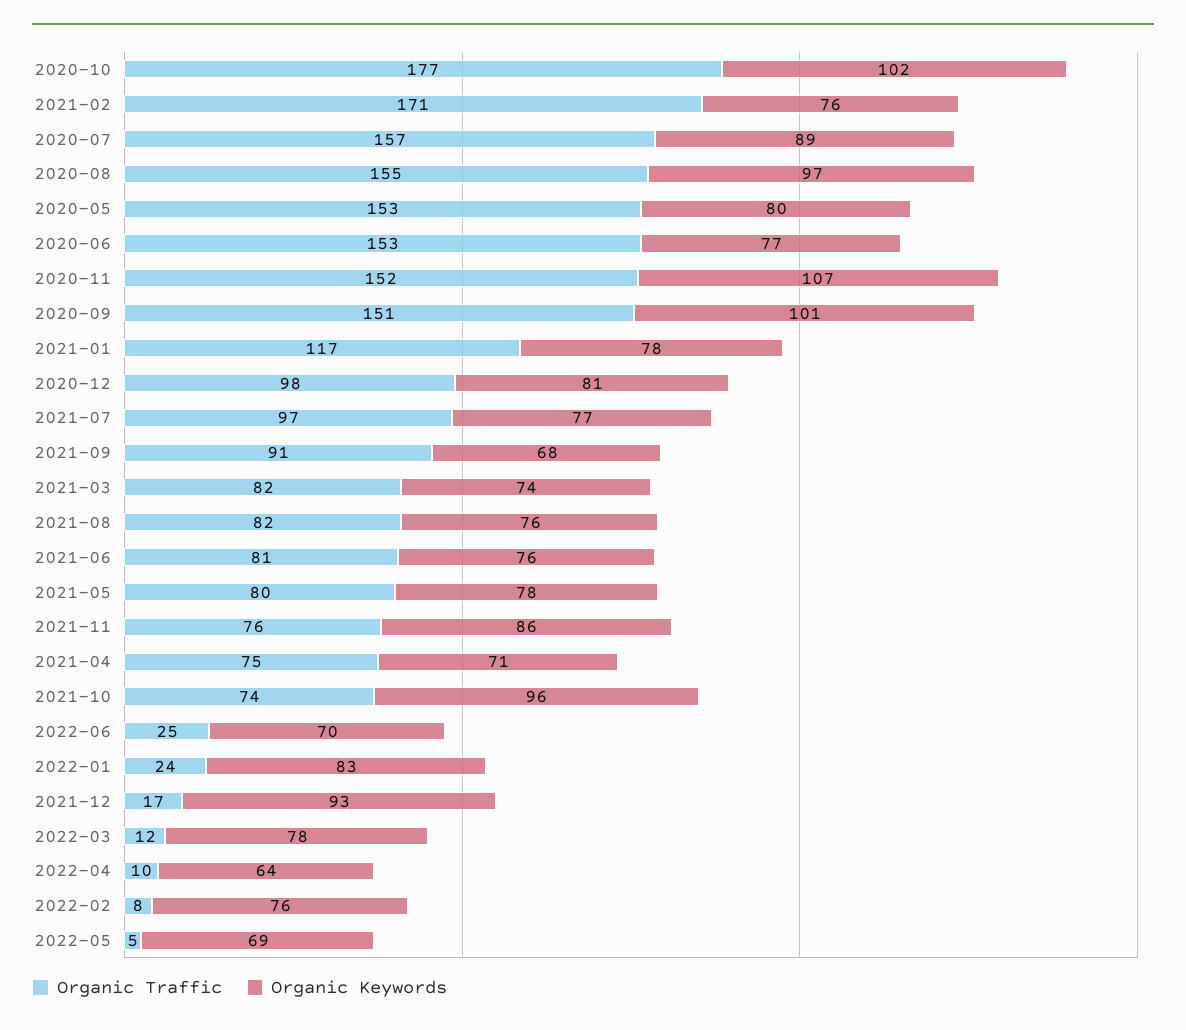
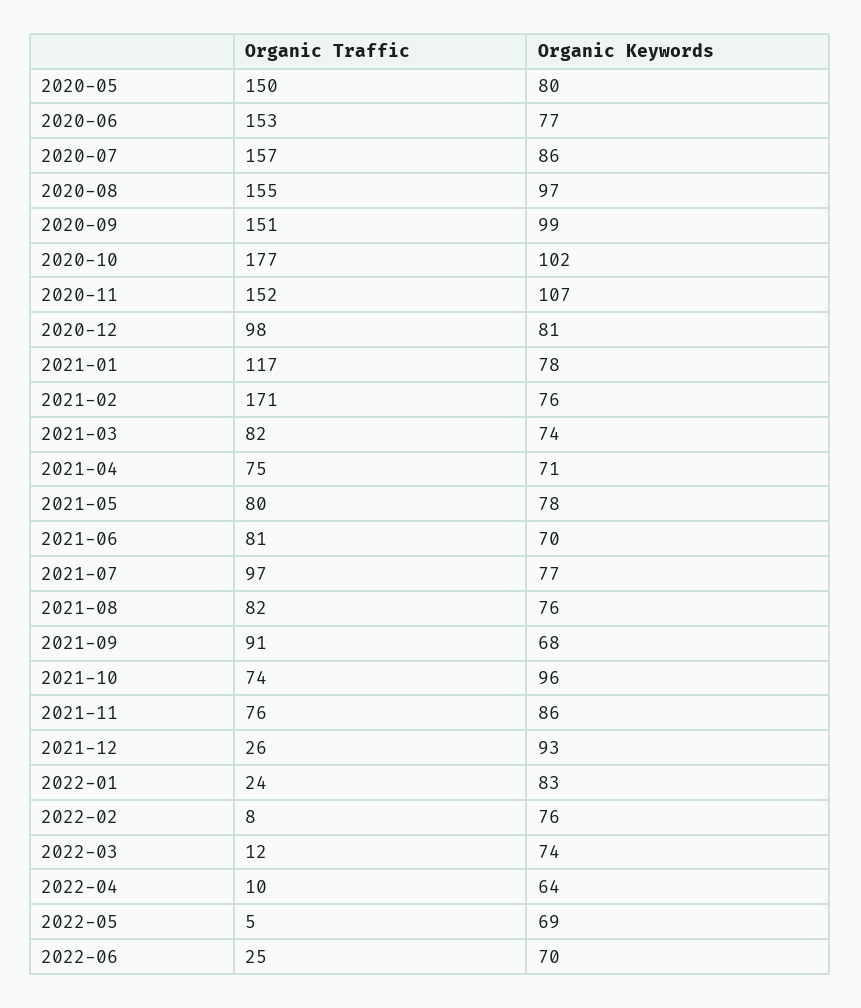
Organic Keywords, 2020-07: 89 -> 86
Organic Traffic, 2020-05: 153 -> 150
Organic Keywords, 2020-09: 101 -> 99
Organic Keywords, 2021-06: 76 -> 70
Organic Traffic, 2021-12: 17 -> 26
Organic Keywords, 2022-03: 78 -> 74

